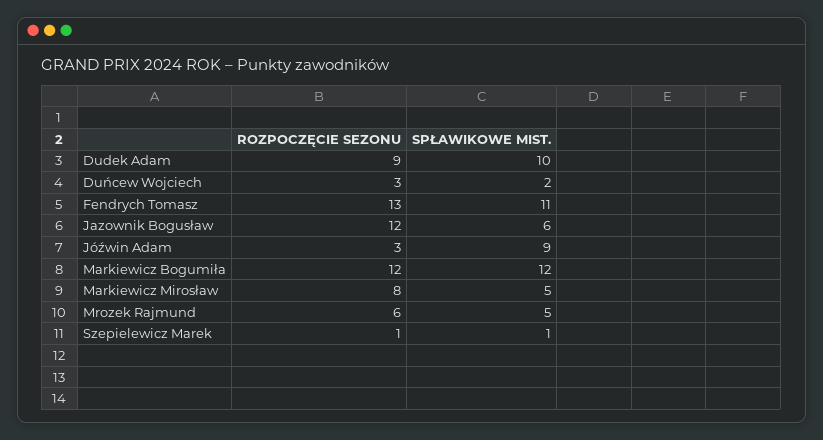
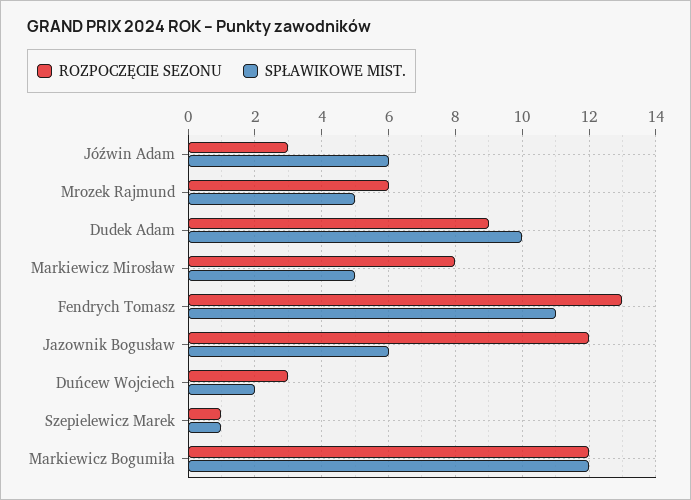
SPŁAWIKOWE MIST., Jóźwin Adam: 9 -> 6

